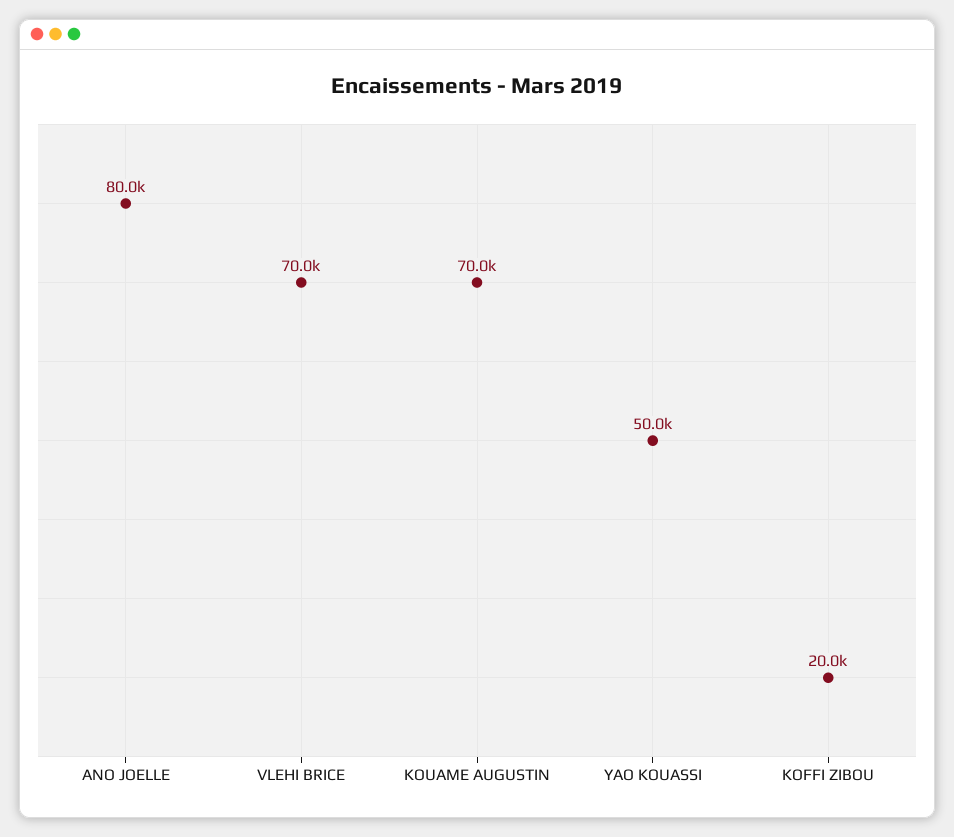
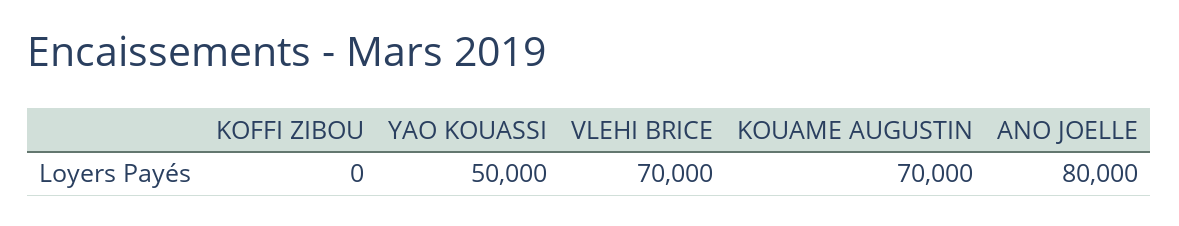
KOFFI ZIBOU: 20000 -> 0

